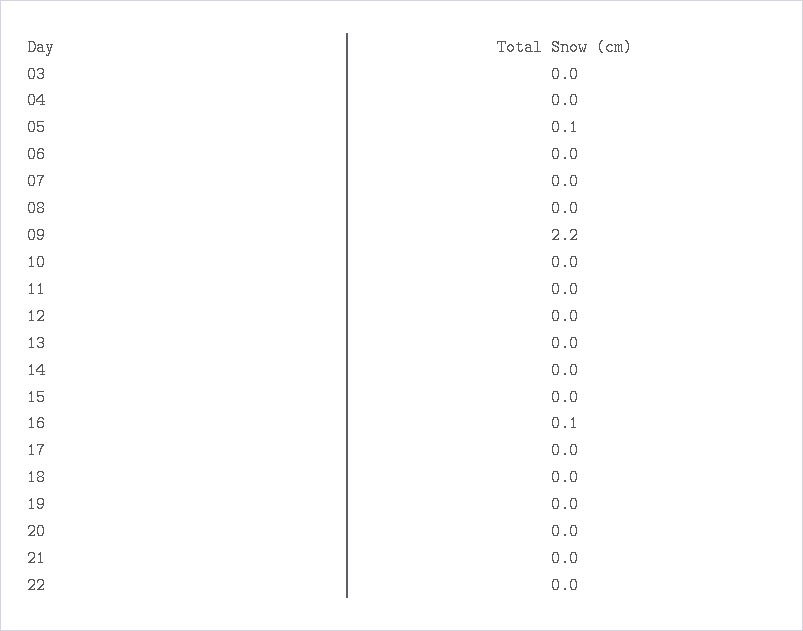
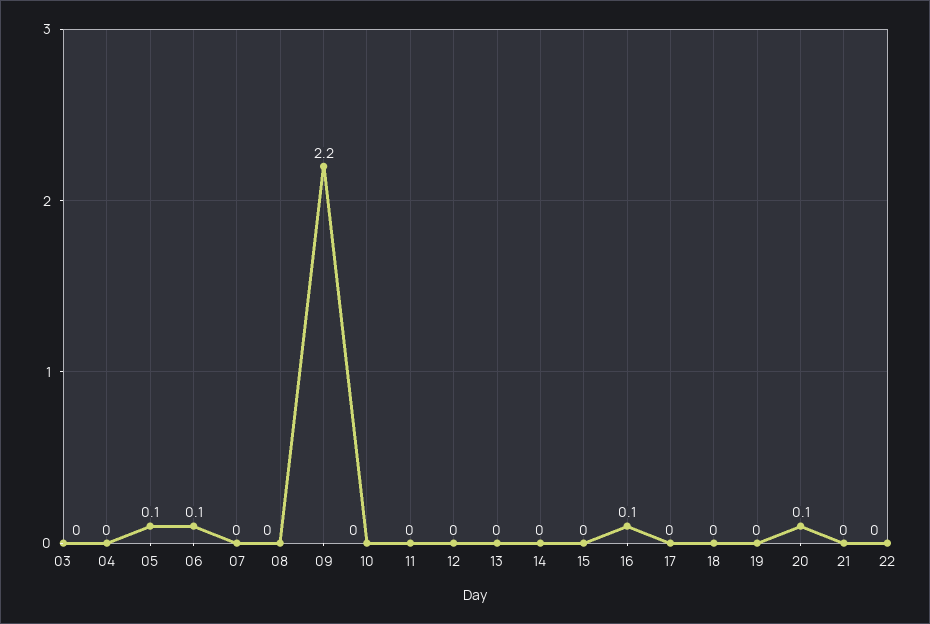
06: 0 -> 0.1
20: 0 -> 0.1

